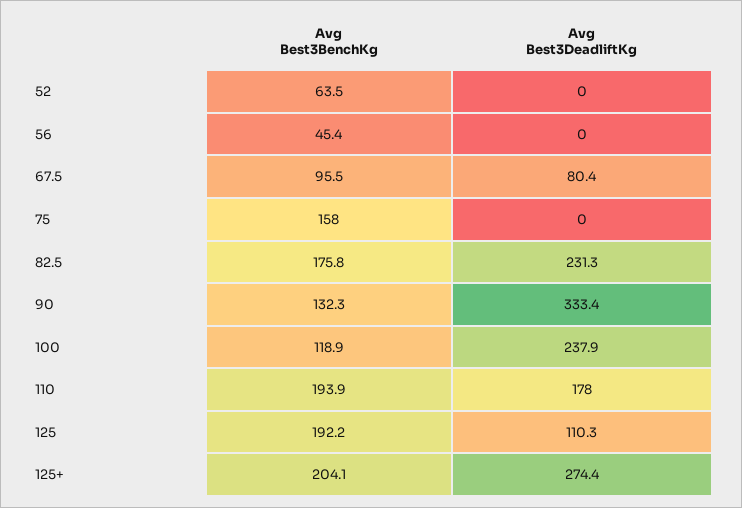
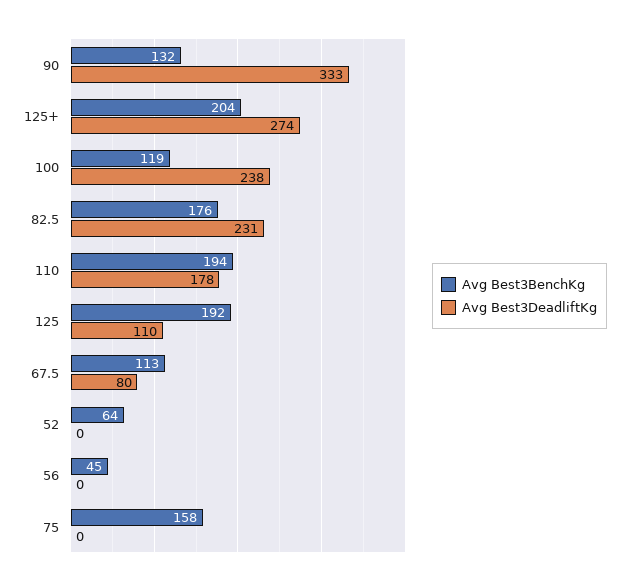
Avg Best3BenchKg, 67.5: 95.5 -> 113

